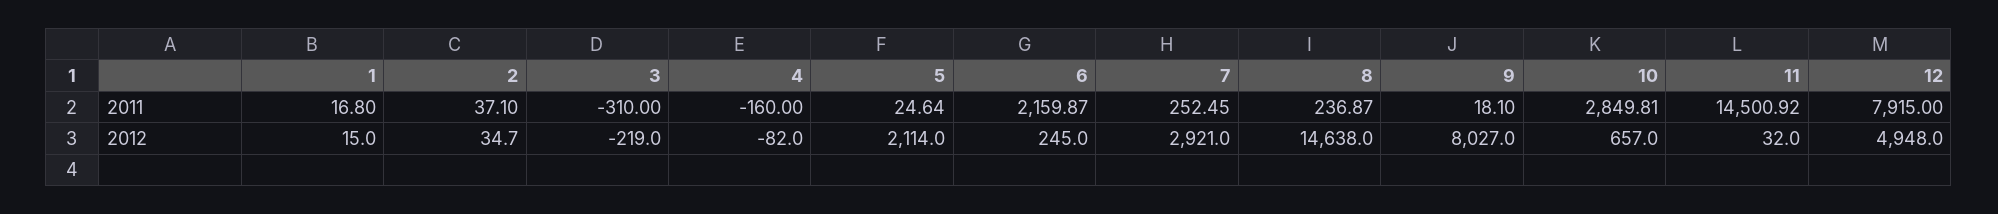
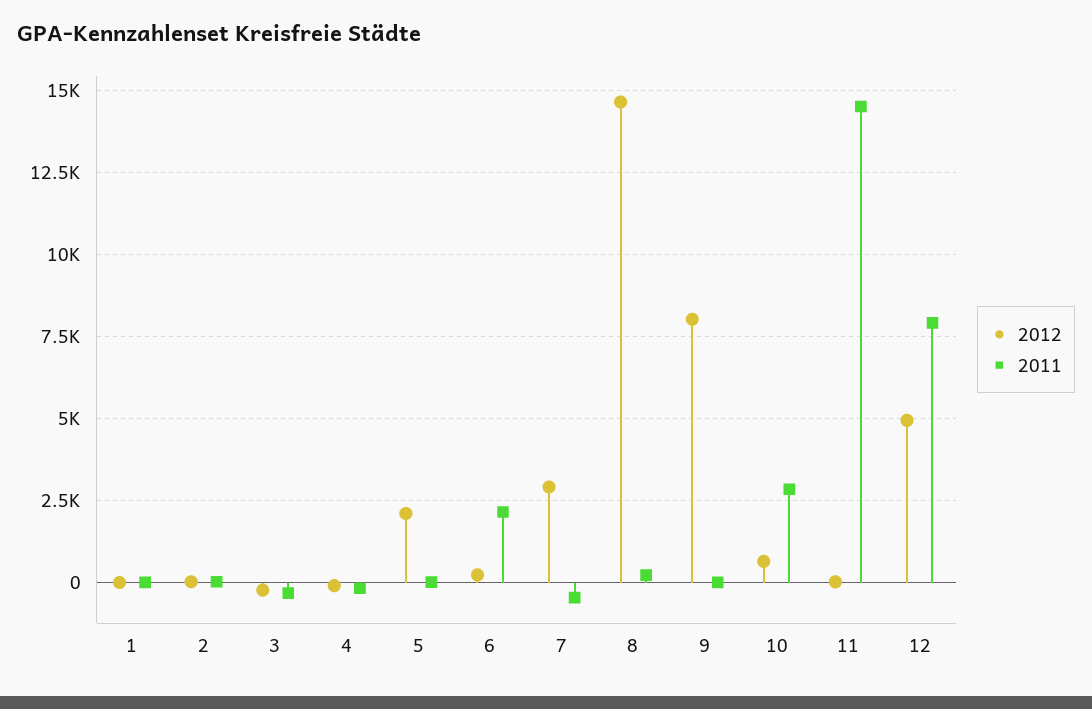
2011, 7: 252.45 -> -500

